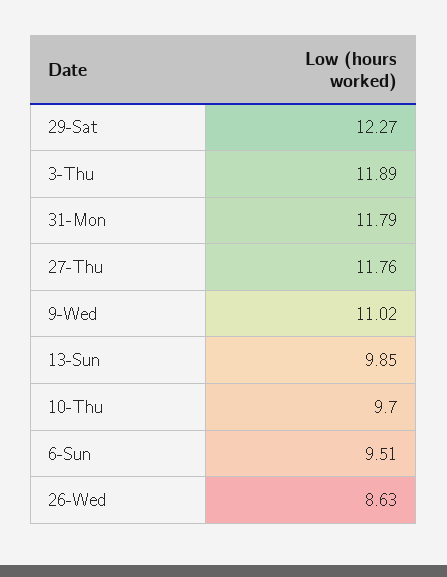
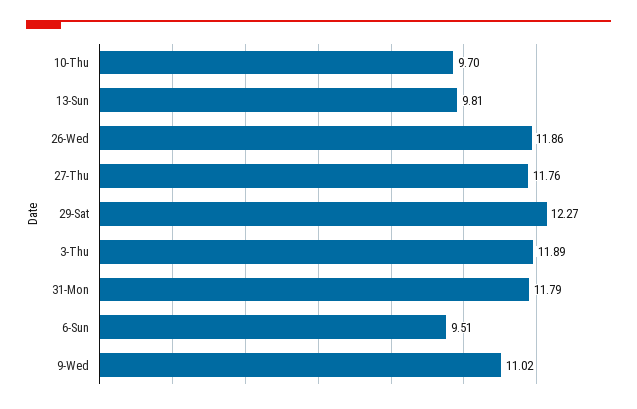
13-Sun: 9.85 -> 9.81
26-Wed: 8.63 -> 11.86

